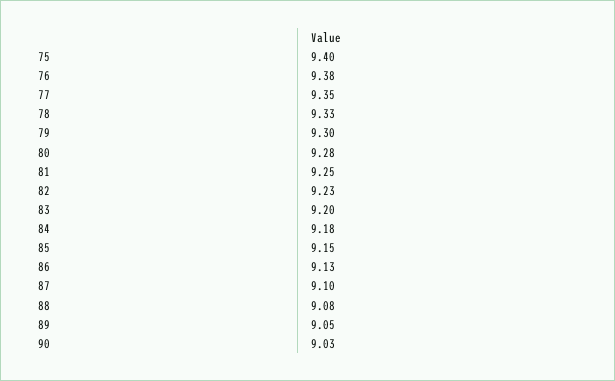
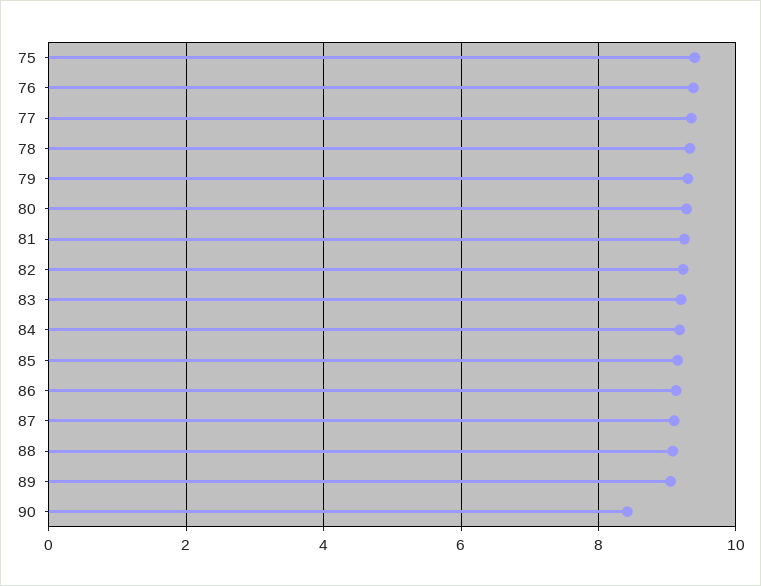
90: 9.03 -> 8.4

